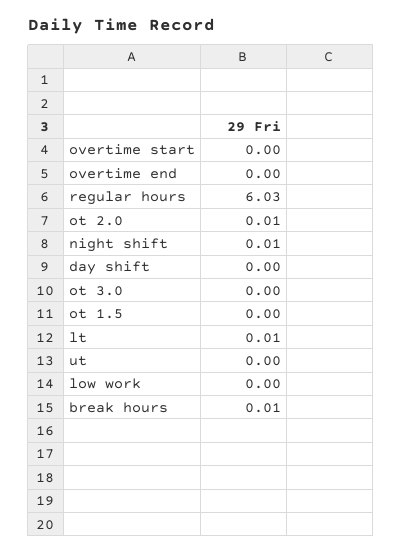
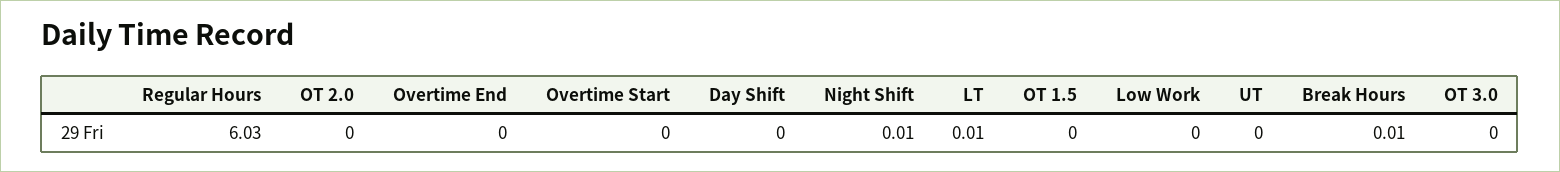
ot 2.0: 0.01 -> 0

